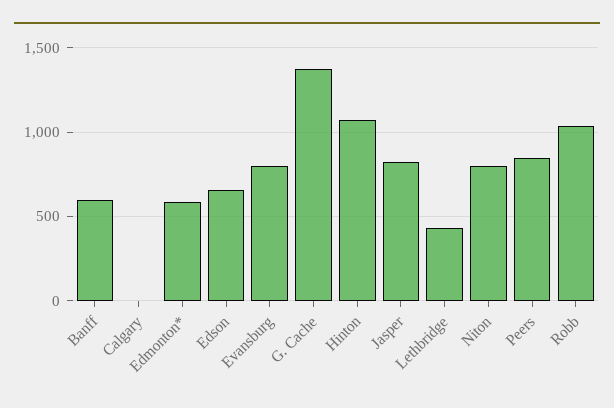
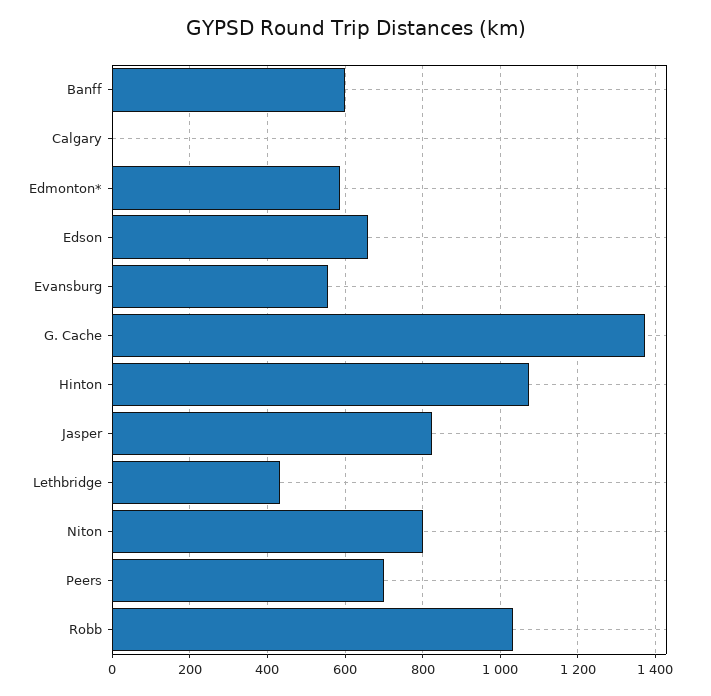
Evansburg: 800 -> 560
Peers: 850 -> 700

